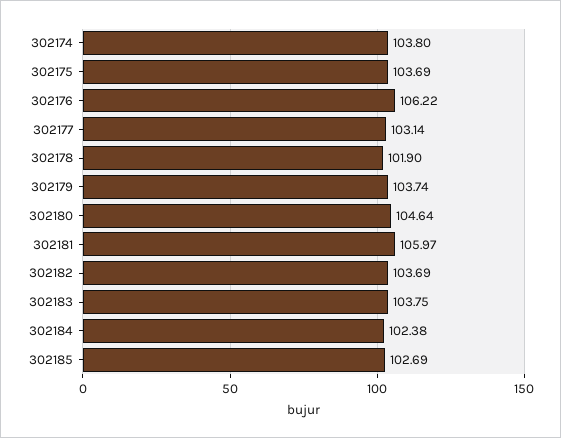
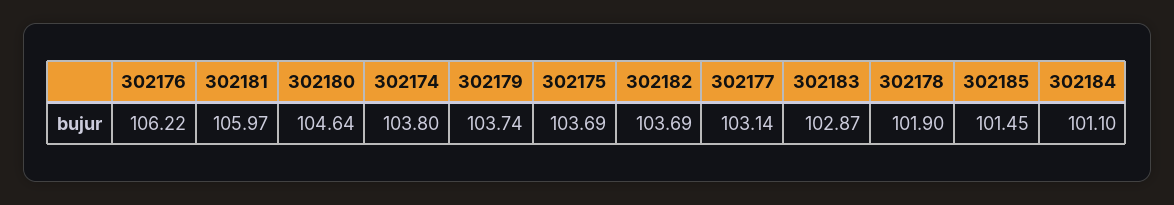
302183: 103.75 -> 102.87
302184: 102.38 -> 101.1
302185: 102.69 -> 101.45

